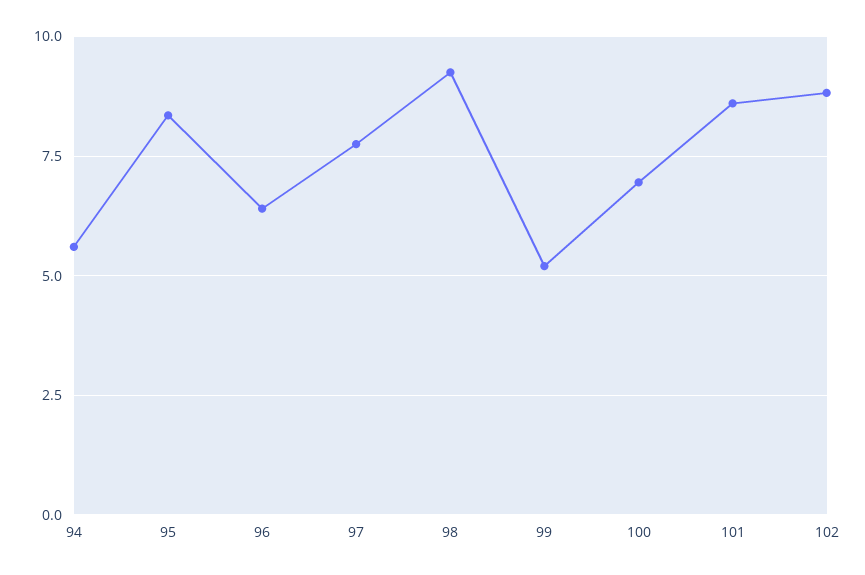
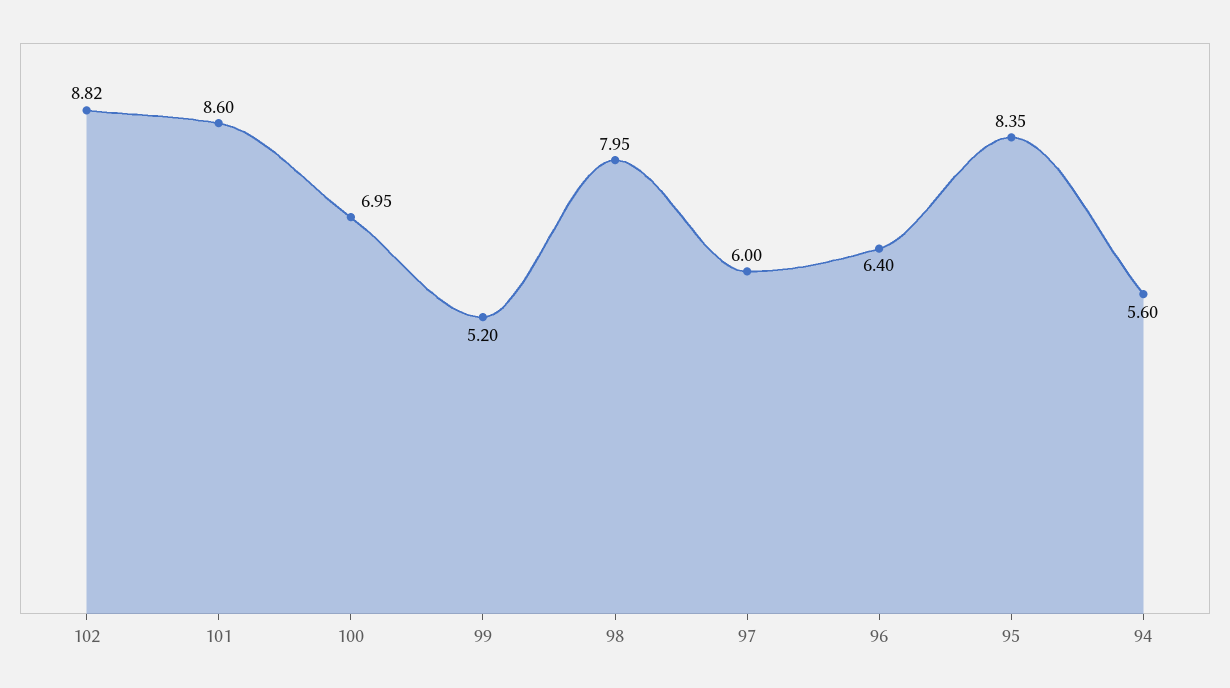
97: 7.75 -> 6
98: 9.25 -> 7.95

